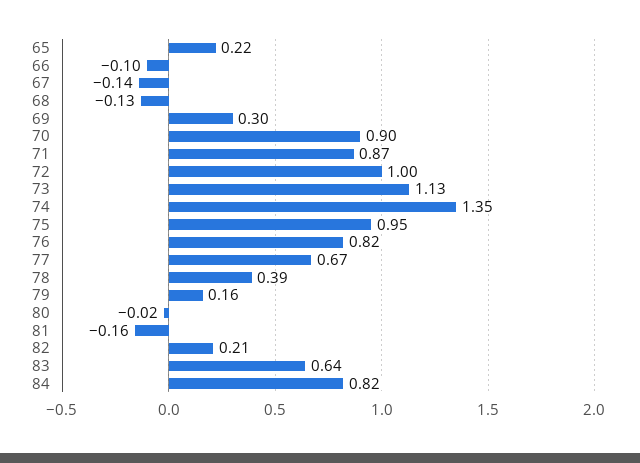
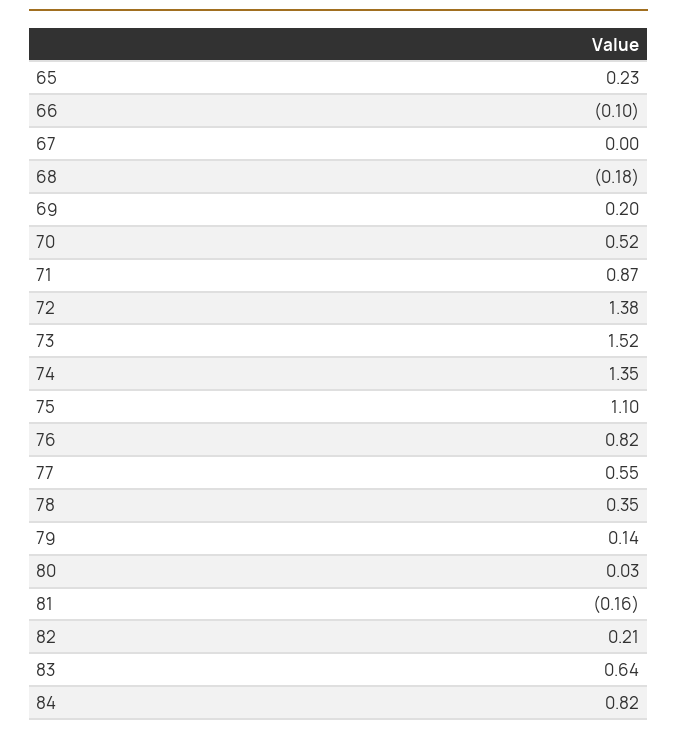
65: 0.22 -> 0.23
67: -0.14 -> 0
68: -0.13 -> -0.18
69: 0.3 -> 0.2
70: 0.9 -> 0.52
72: 1 -> 1.38
73: 1.13 -> 1.52
75: 0.95 -> 1.1
77: 0.67 -> 0.55
78: 0.39 -> 0.35
79: 0.16 -> 0.14
80: -0.02 -> 0.03

